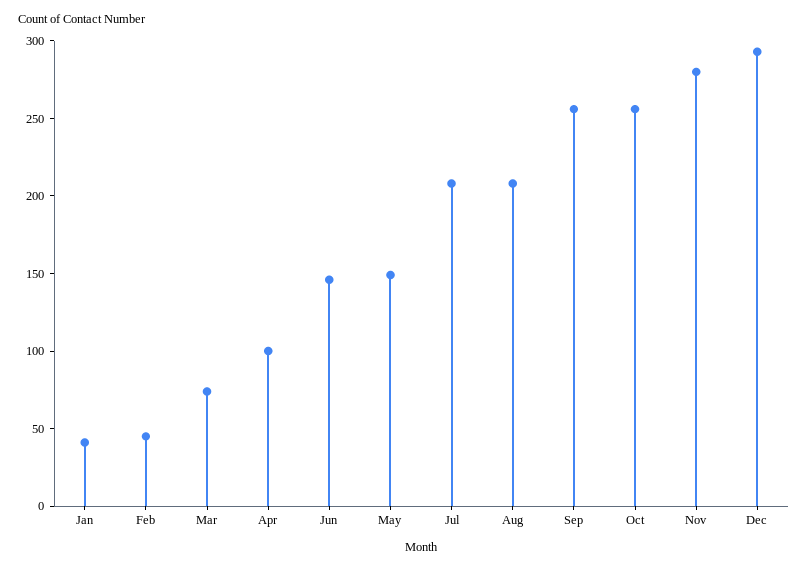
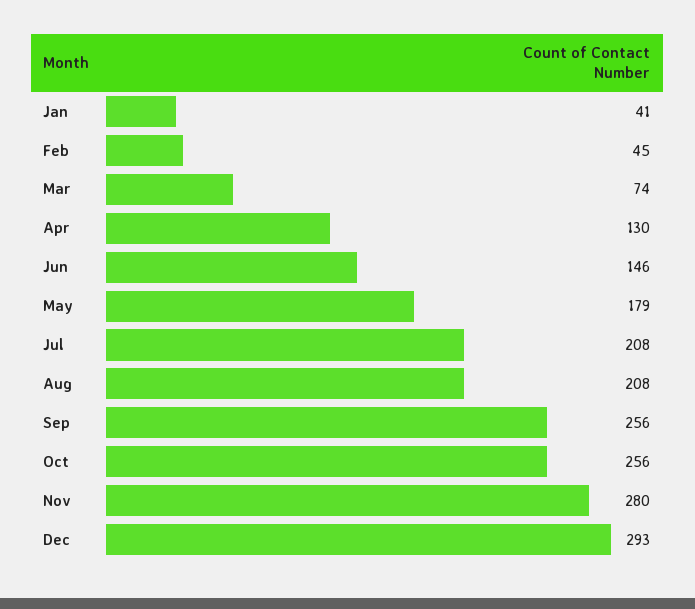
Apr: 100 -> 130
May: 150 -> 179

